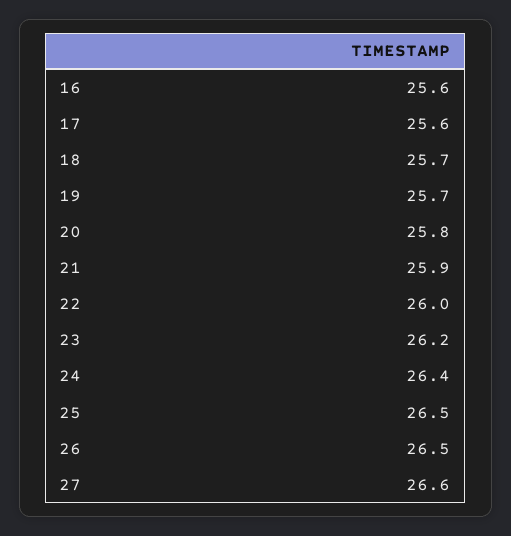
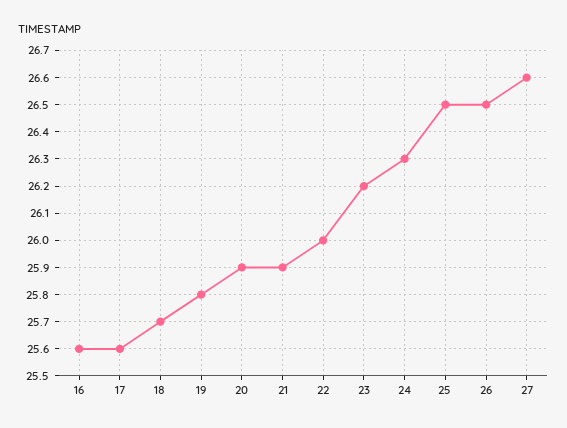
19: 25.7 -> 25.8
20: 25.8 -> 25.9
24: 26.4 -> 26.3

